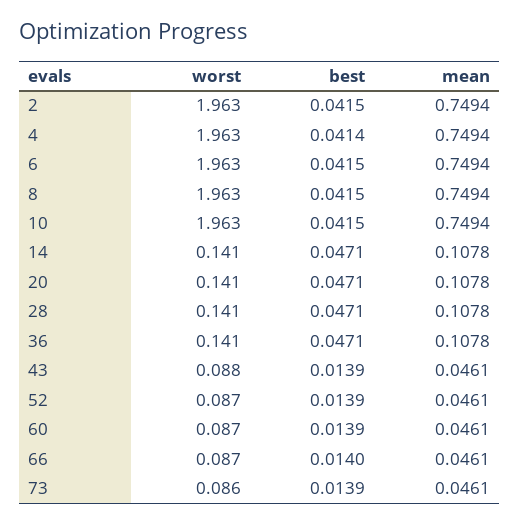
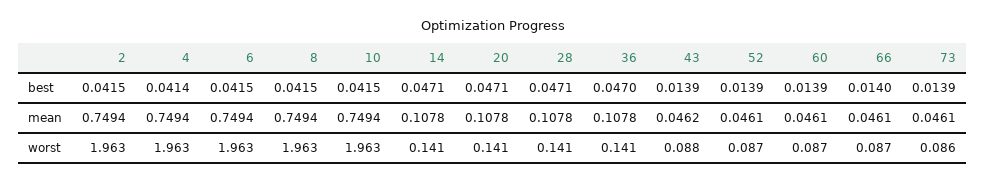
best, 36: 0.0471 -> 0.047
mean, 43: 0.0461 -> 0.0462

